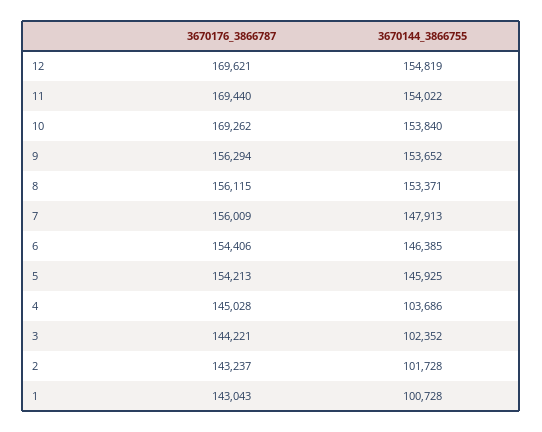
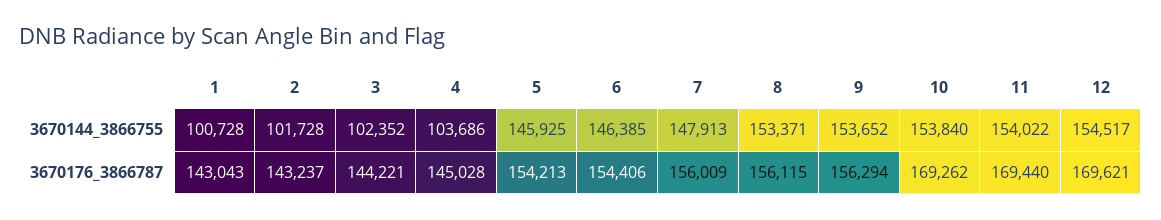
3670144_3866755, 12: 154819 -> 154517

